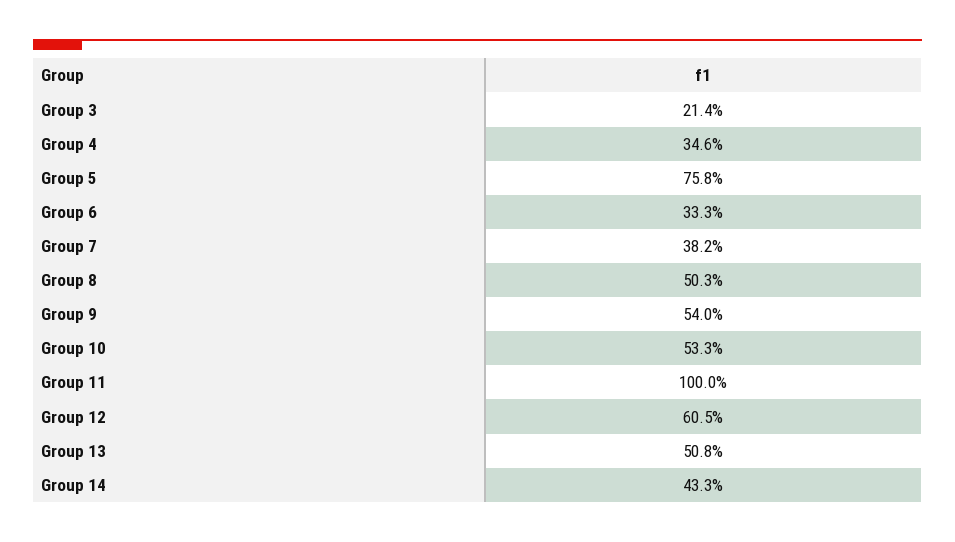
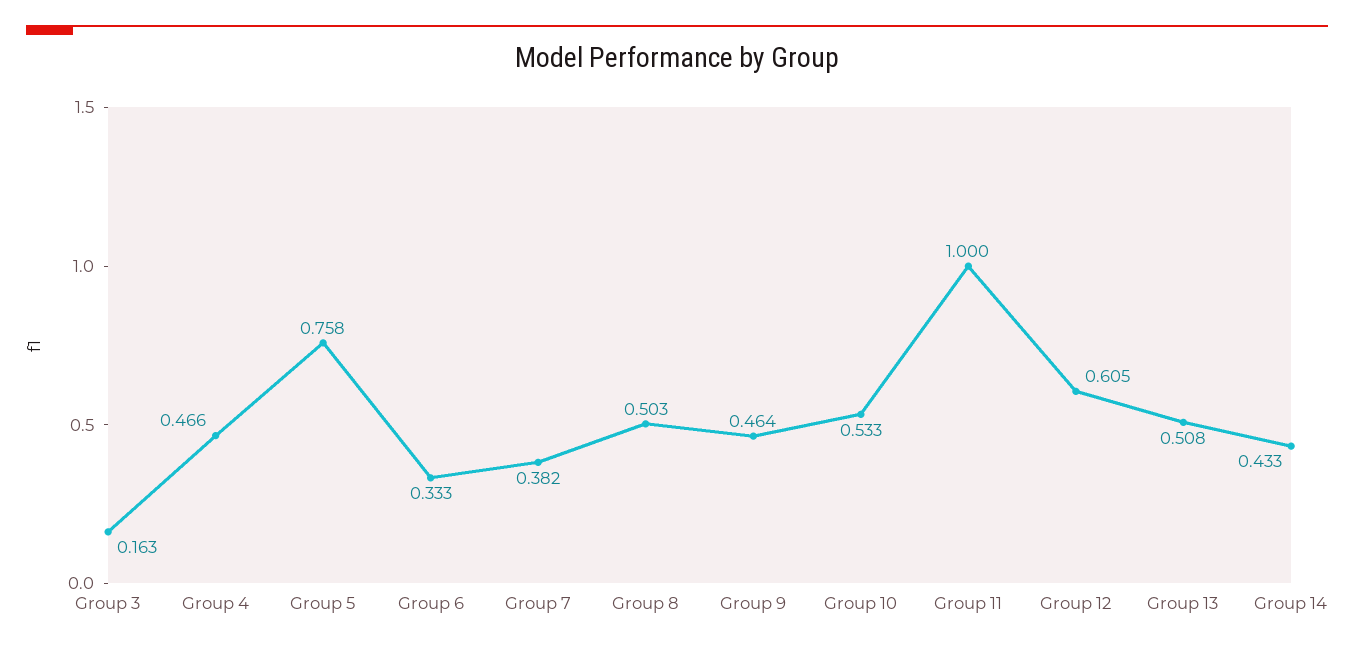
Group 3: 0.214 -> 0.163
Group 4: 0.346 -> 0.466
Group 9: 0.54 -> 0.464

